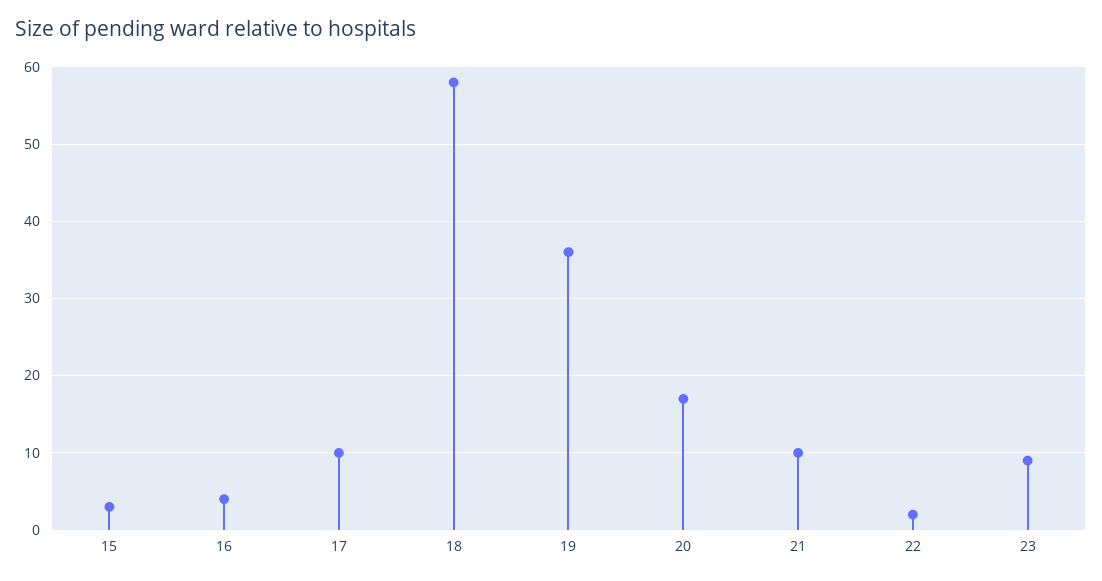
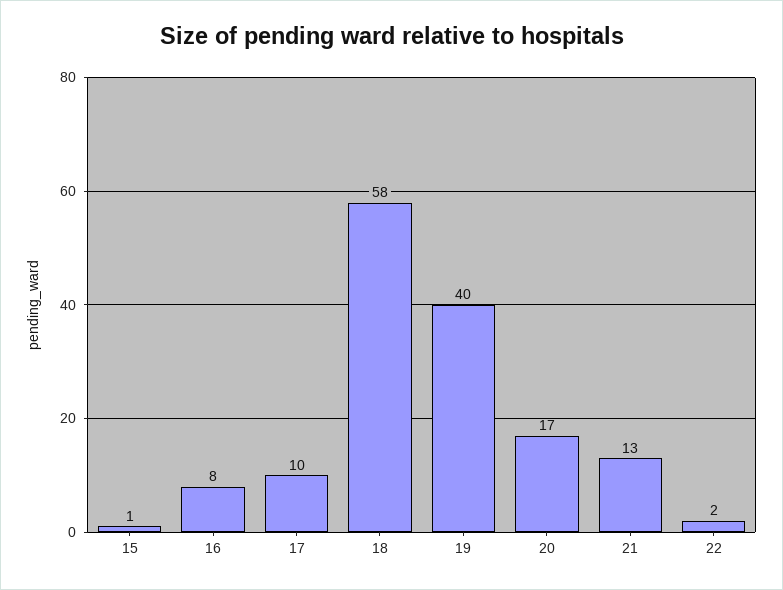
15: 3 -> 1
16: 4 -> 8
19: 36 -> 40
21: 10 -> 13
23: 9 -> none

